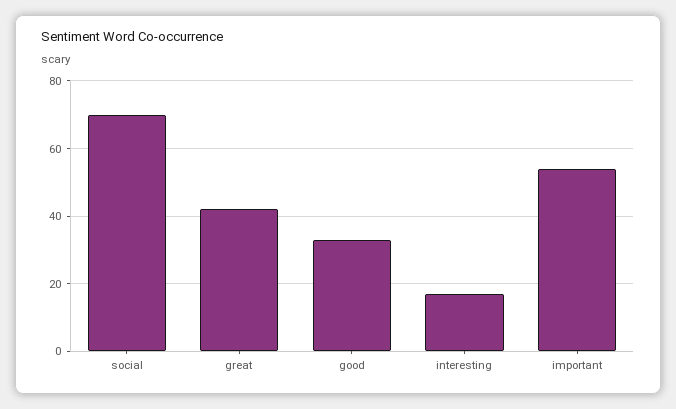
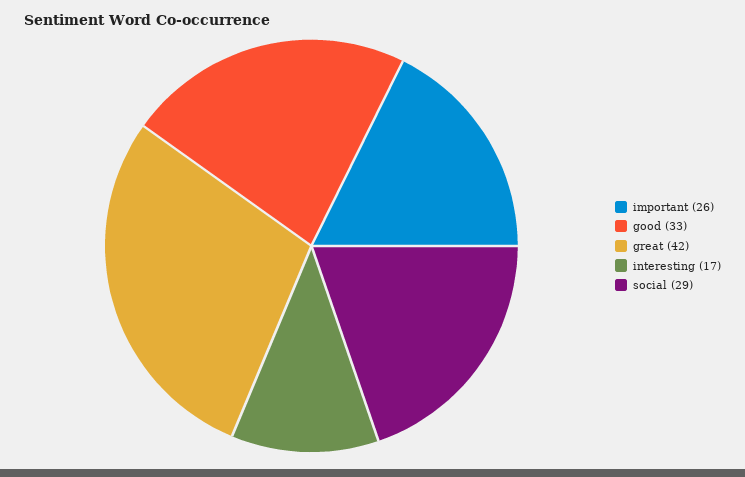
social: 70 -> 29
important: 55 -> 26

